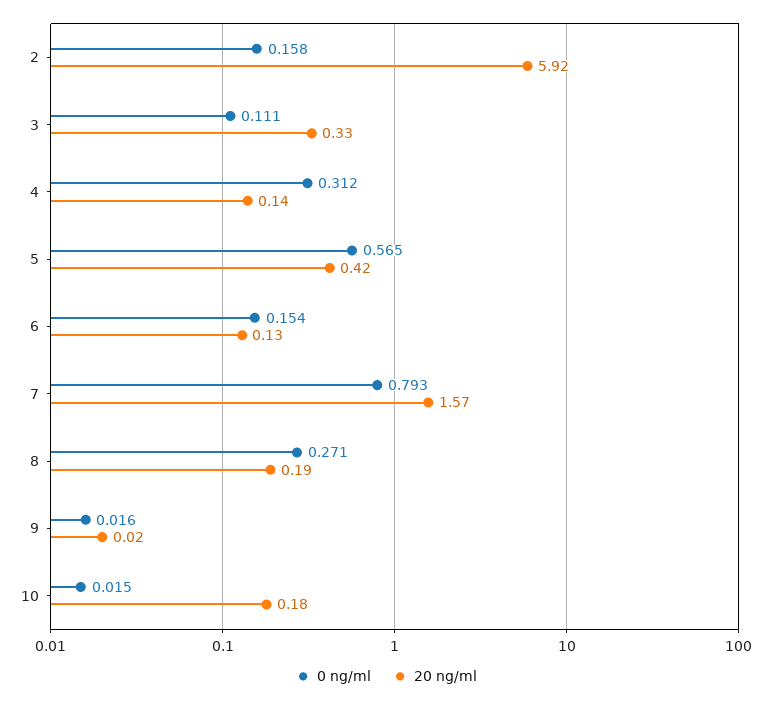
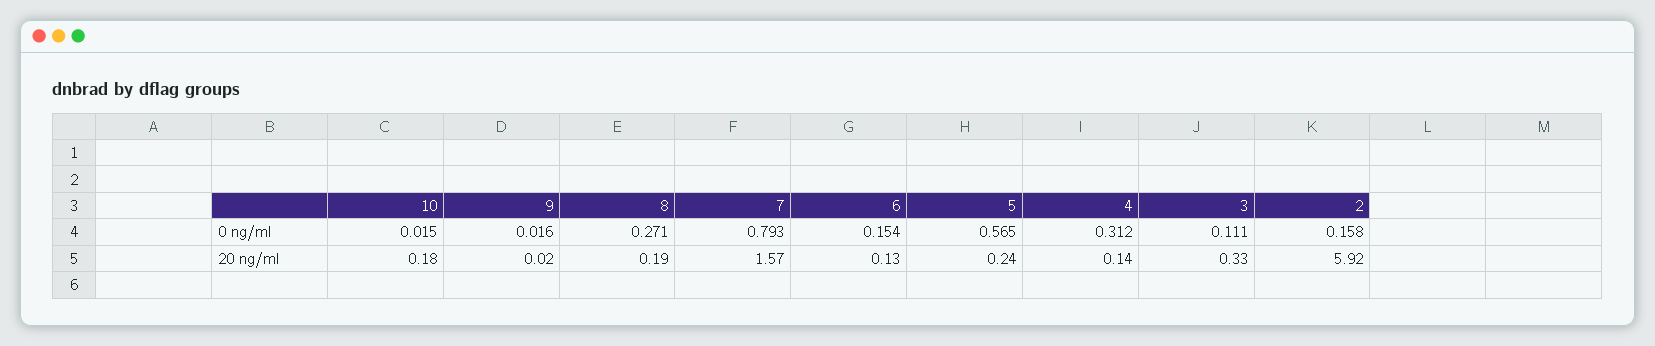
20 ng/ml, 5: 0.42 -> 0.24

